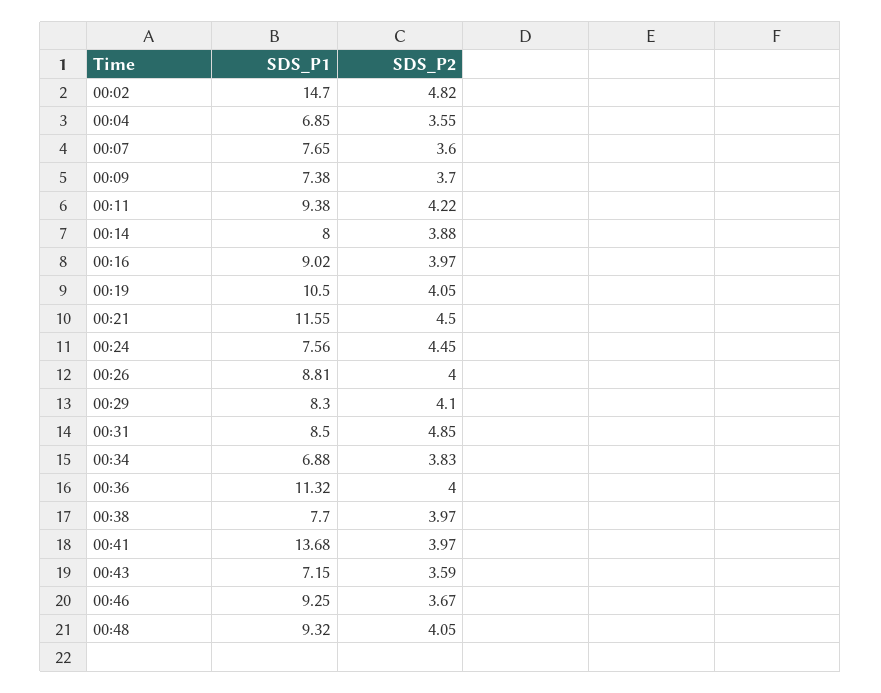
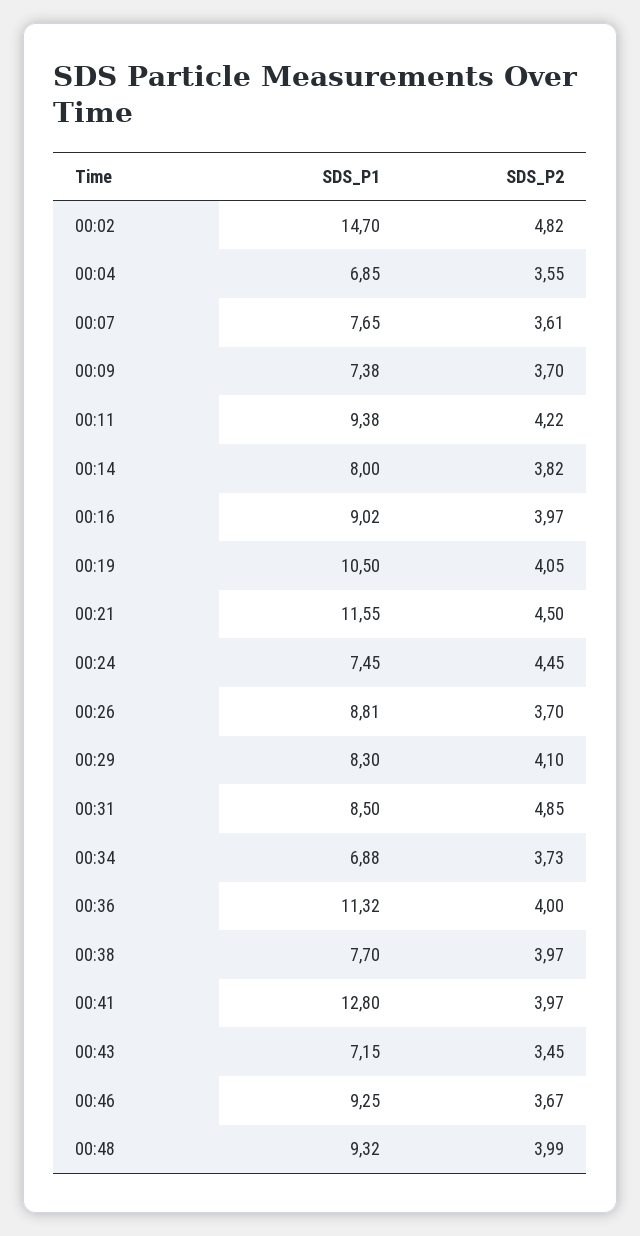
SDS_P2, 00:07: 3.6 -> 3.61
SDS_P2, 00:14: 3.88 -> 3.82
SDS_P1, 00:24: 7.56 -> 7.45
SDS_P2, 00:26: 4 -> 3.7
SDS_P2, 00:34: 3.83 -> 3.73
SDS_P1, 00:41: 13.68 -> 12.8
SDS_P2, 00:43: 3.59 -> 3.45
SDS_P2, 00:48: 4.05 -> 3.99

